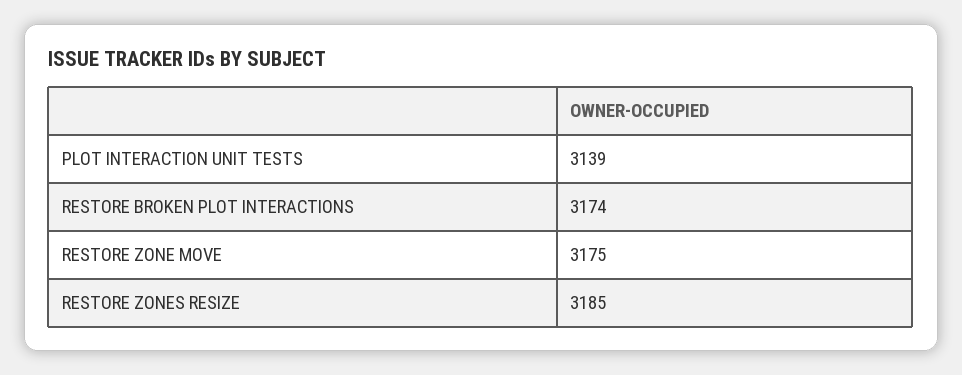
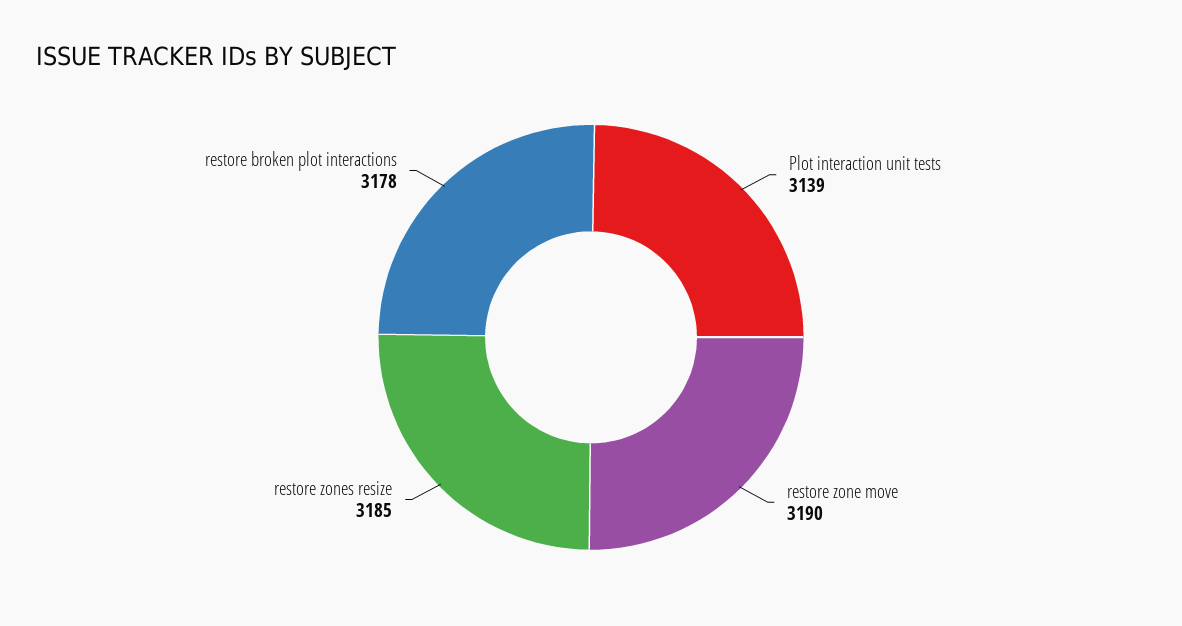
RESTORE BROKEN PLOT INTERACTIONS: 3174 -> 3178
RESTORE ZONE MOVE: 3175 -> 3190

